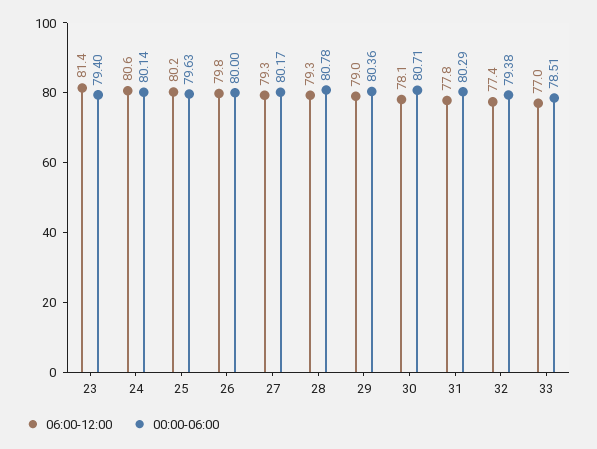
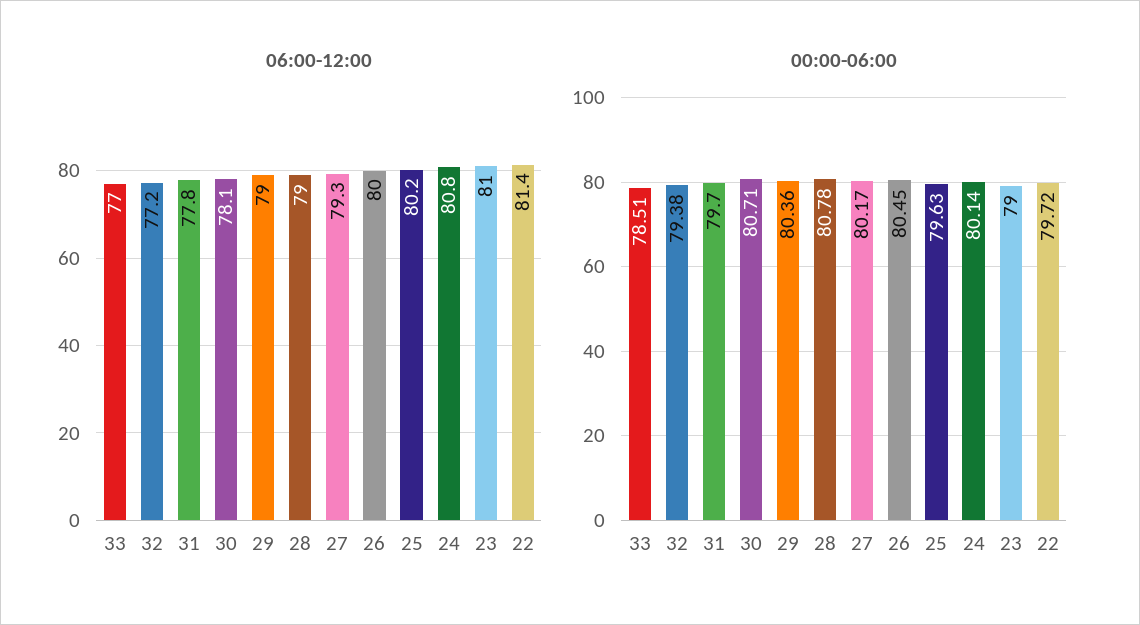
06:00-12:00, 23: 81.4 -> 81
00:00-06:00, 23: 79.4 -> 79
06:00-12:00, 24: 80.6 -> 80.8
06:00-12:00, 26: 79.8 -> 80
00:00-06:00, 26: 80 -> 80.45
06:00-12:00, 28: 79.3 -> 79
00:00-06:00, 31: 80.29 -> 79.7
06:00-12:00, 32: 77.4 -> 77.2
06:00-12:00, 22: none -> 81.4
00:00-06:00, 22: none -> 79.72

